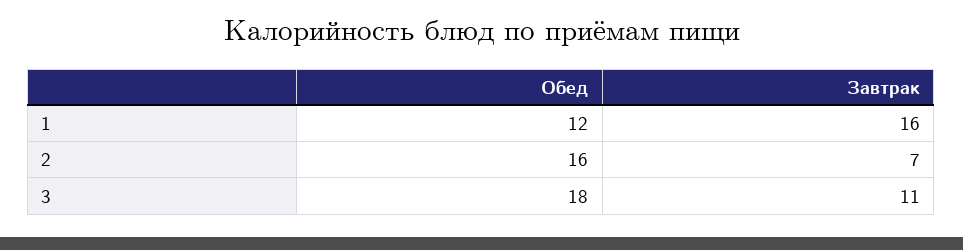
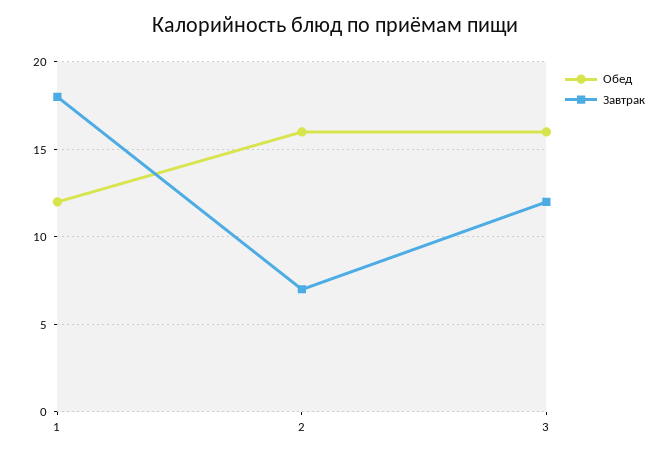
Завтрак, 1: 16 -> 18
Обед, 3: 18 -> 16
Завтрак, 3: 11 -> 12

